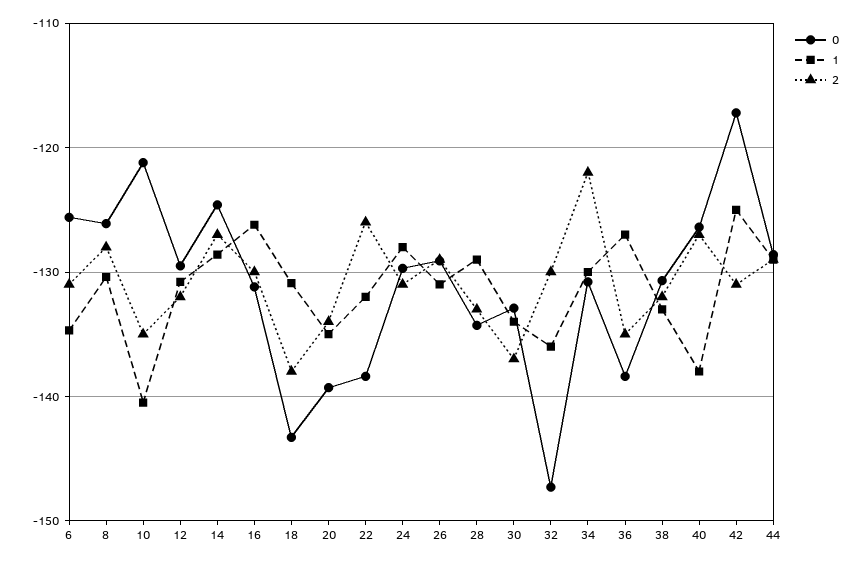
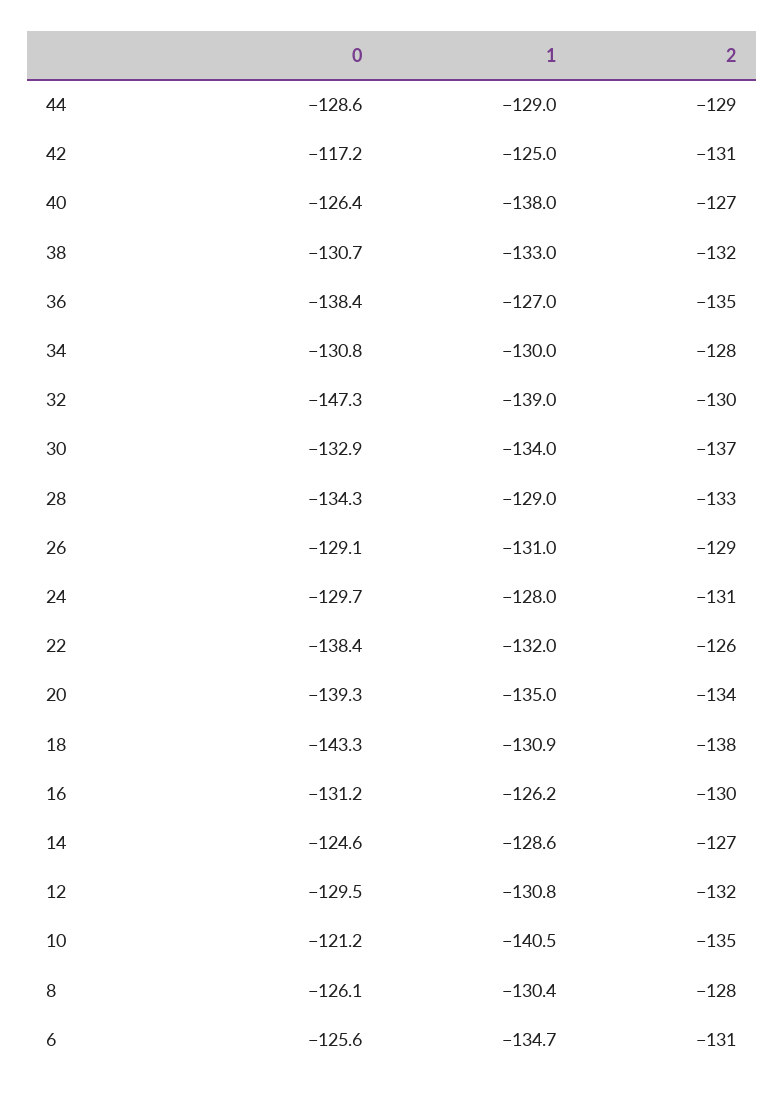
1, 32: -136 -> -139
2, 34: -122 -> -128

